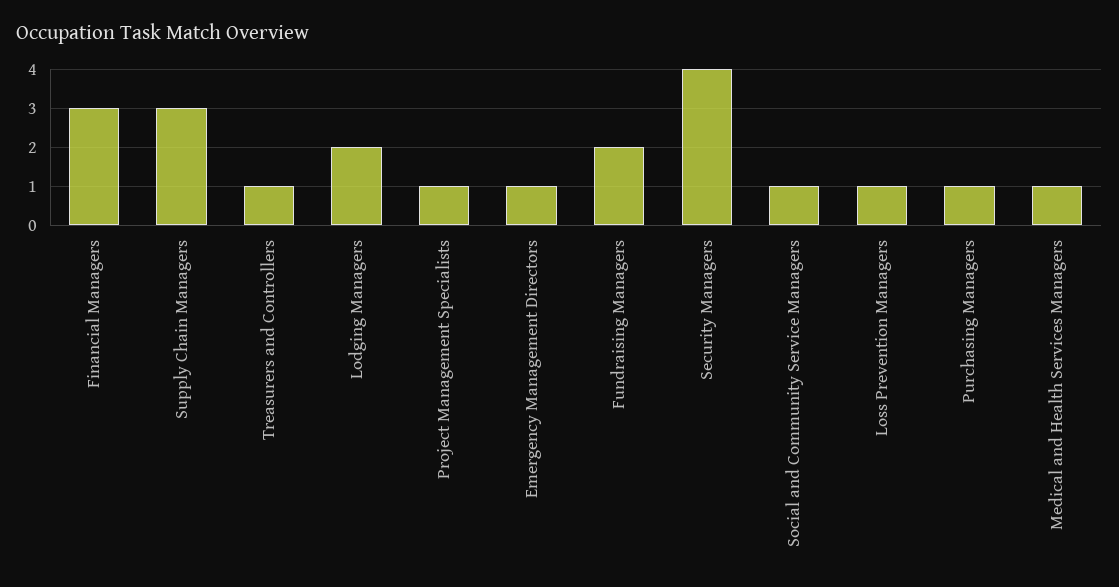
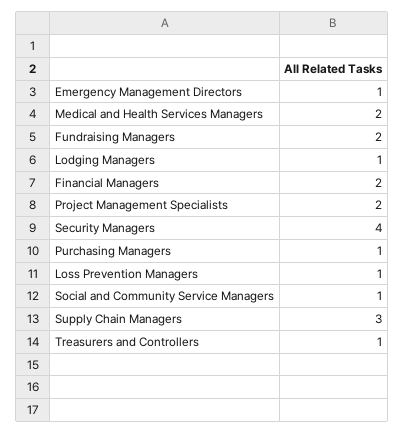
Financial Managers: 3 -> 2
Lodging Managers: 2 -> 1
Project Management Specialists: 1 -> 2
Medical and Health Services Managers: 1 -> 2

